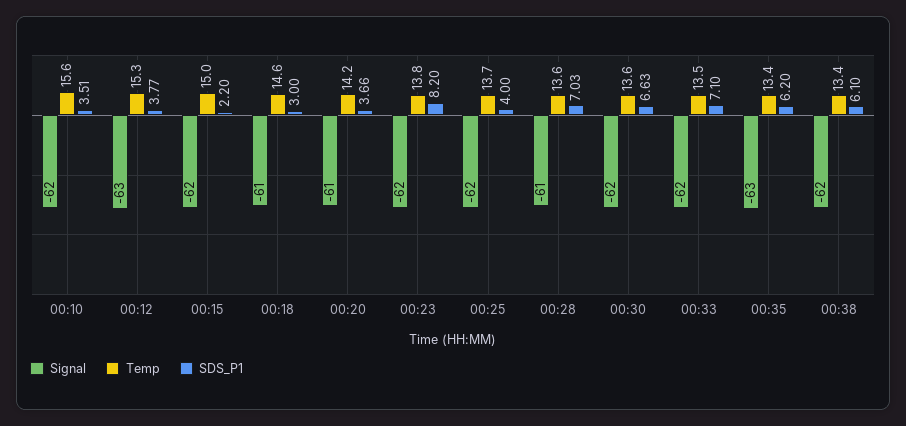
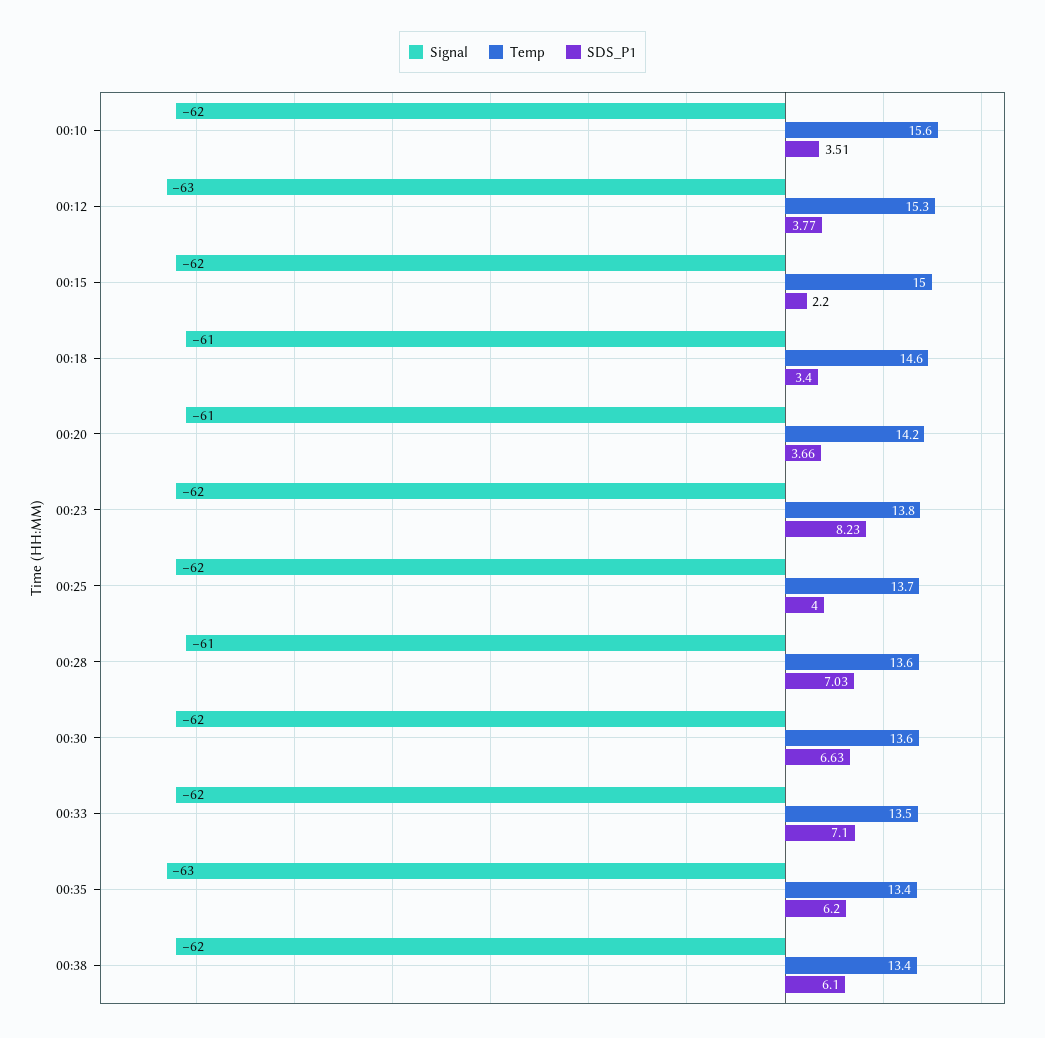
SDS_P1, 00:18: 3 -> 3.4
SDS_P1, 00:23: 8.2 -> 8.23

